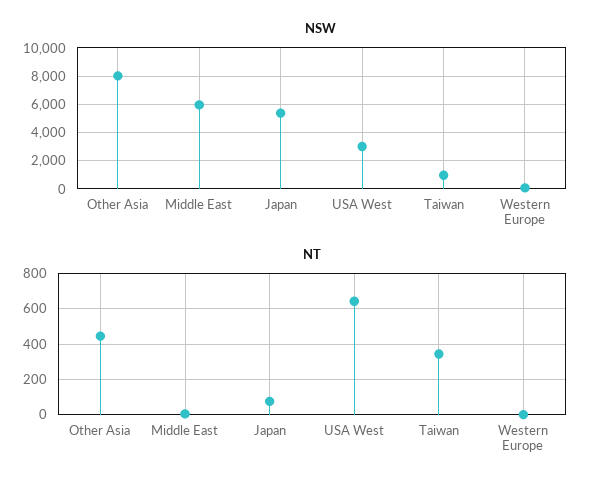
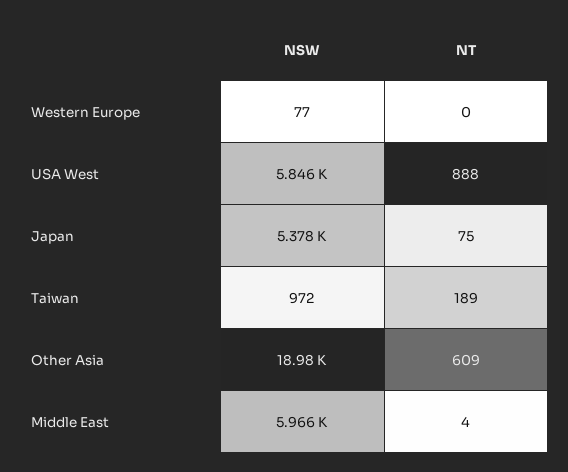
NSW, Other Asia: 8000 -> 18980
NSW, USA West: 3000 -> 5846
NT, Other Asia: 450 -> 609
NT, USA West: 650 -> 888
NT, Taiwan: 350 -> 189

